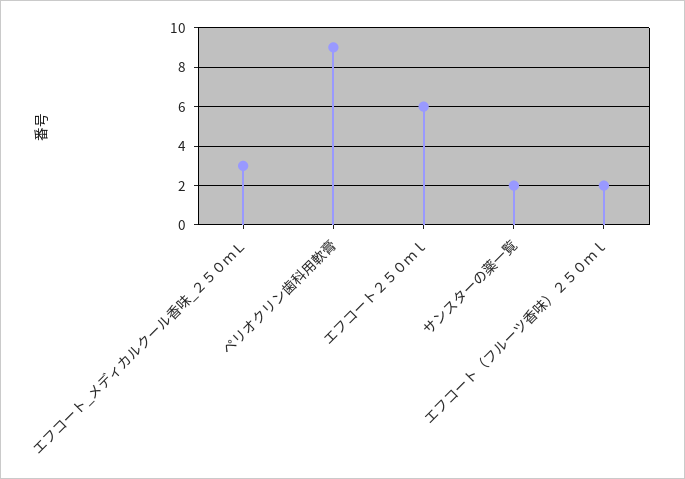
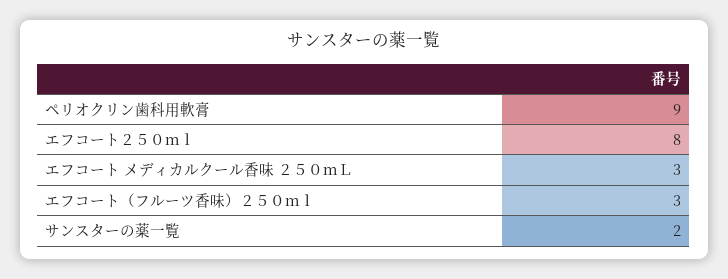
エフコート２５０ｍｌ: 6 -> 8
エフコート（フルーツ香味）２５０ｍｌ: 2 -> 3

